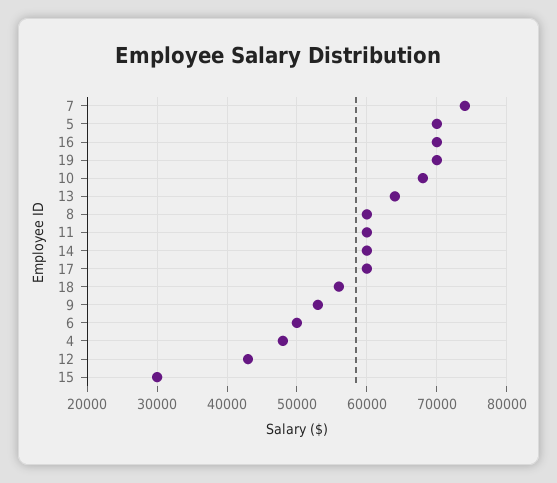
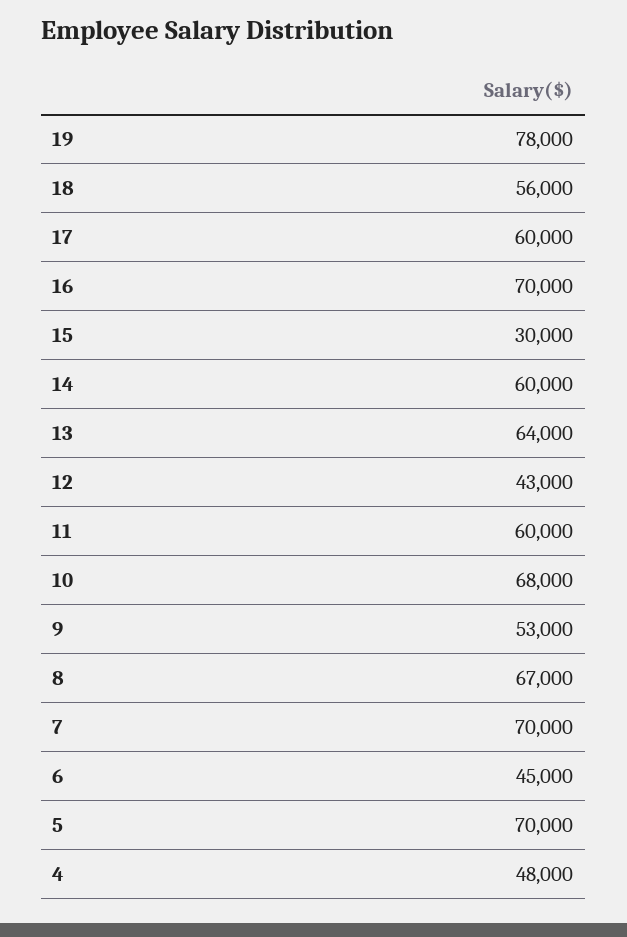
7: 74000 -> 70000
19: 70000 -> 78000
8: 60000 -> 67000
6: 50000 -> 45000

